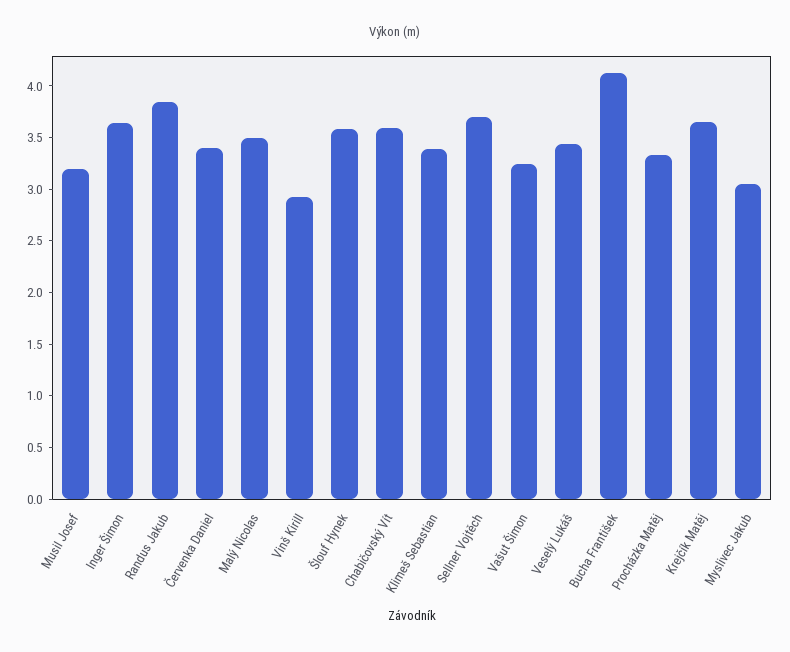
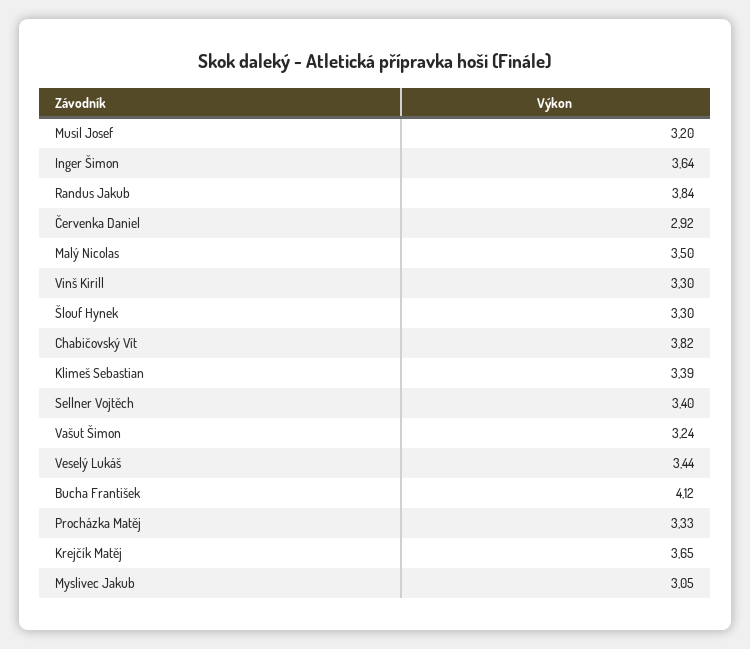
Červenka Daniel: 3.4 -> 2.92
Vinš Kirill: 2.9 -> 3.3
Šlouf Hynek: 3.6 -> 3.3
Chabičovský Vít: 3.6 -> 3.82
Sellner Vojtěch: 3.7 -> 3.4

